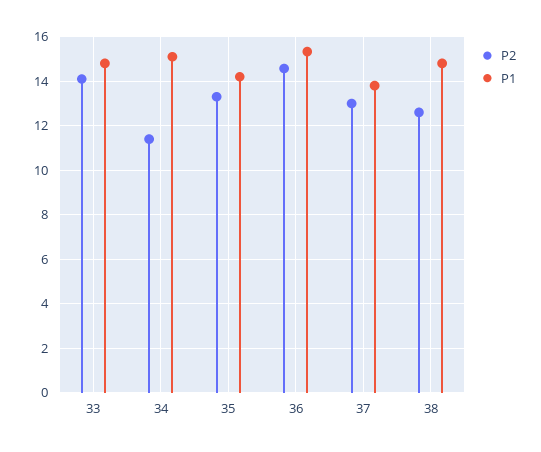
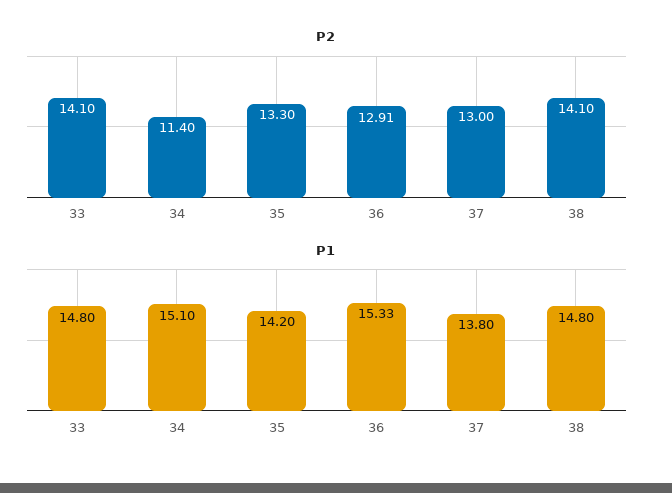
P2, 36: 14.5 -> 12.91
P2, 38: 12.5 -> 14.1

